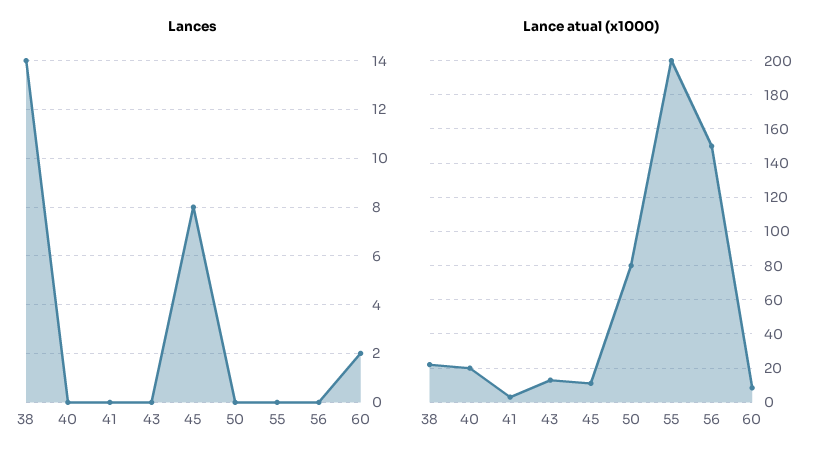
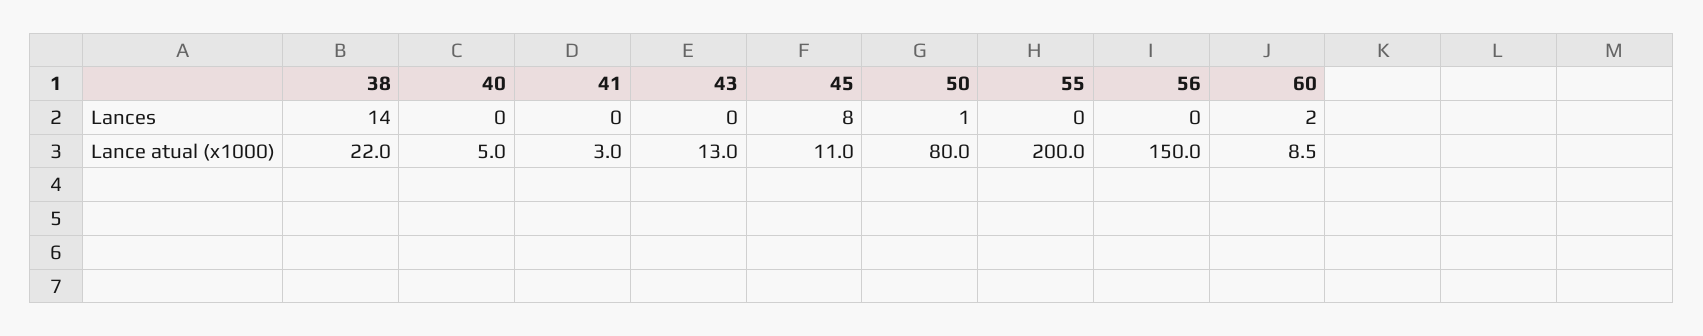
Lances, 50: 0 -> 1
Lance atual (x1000), 40: 20 -> 5

